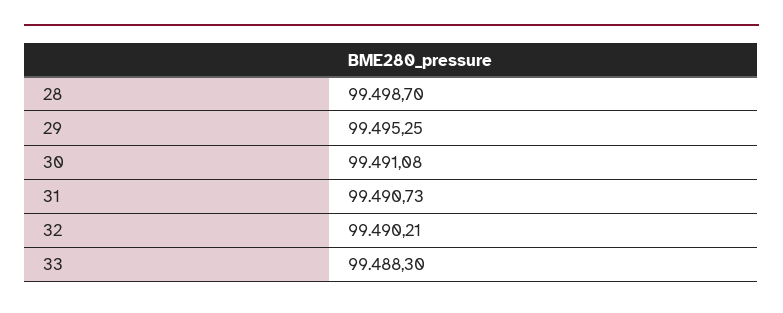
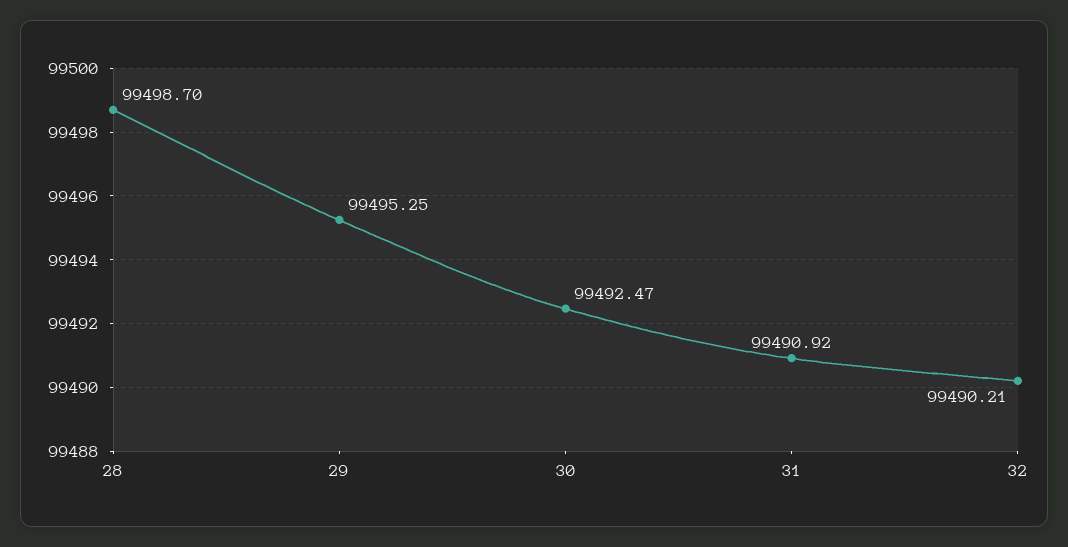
30: 99491.08 -> 99492.47
31: 99490.73 -> 99490.92
33: 99488.3 -> none

